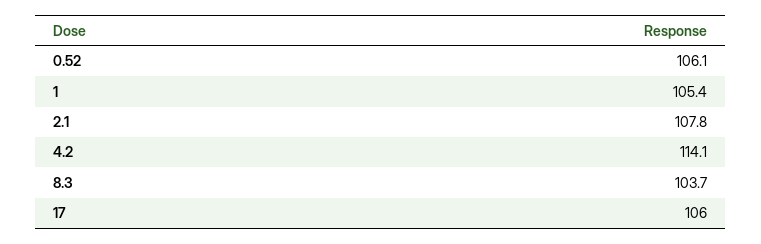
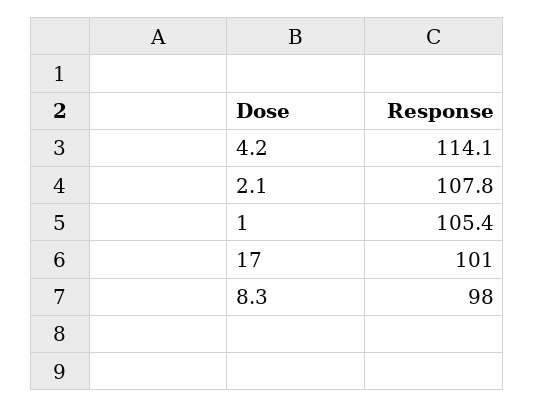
0.52: 106.1 -> none
8.3: 103.7 -> 98
17: 106 -> 101

